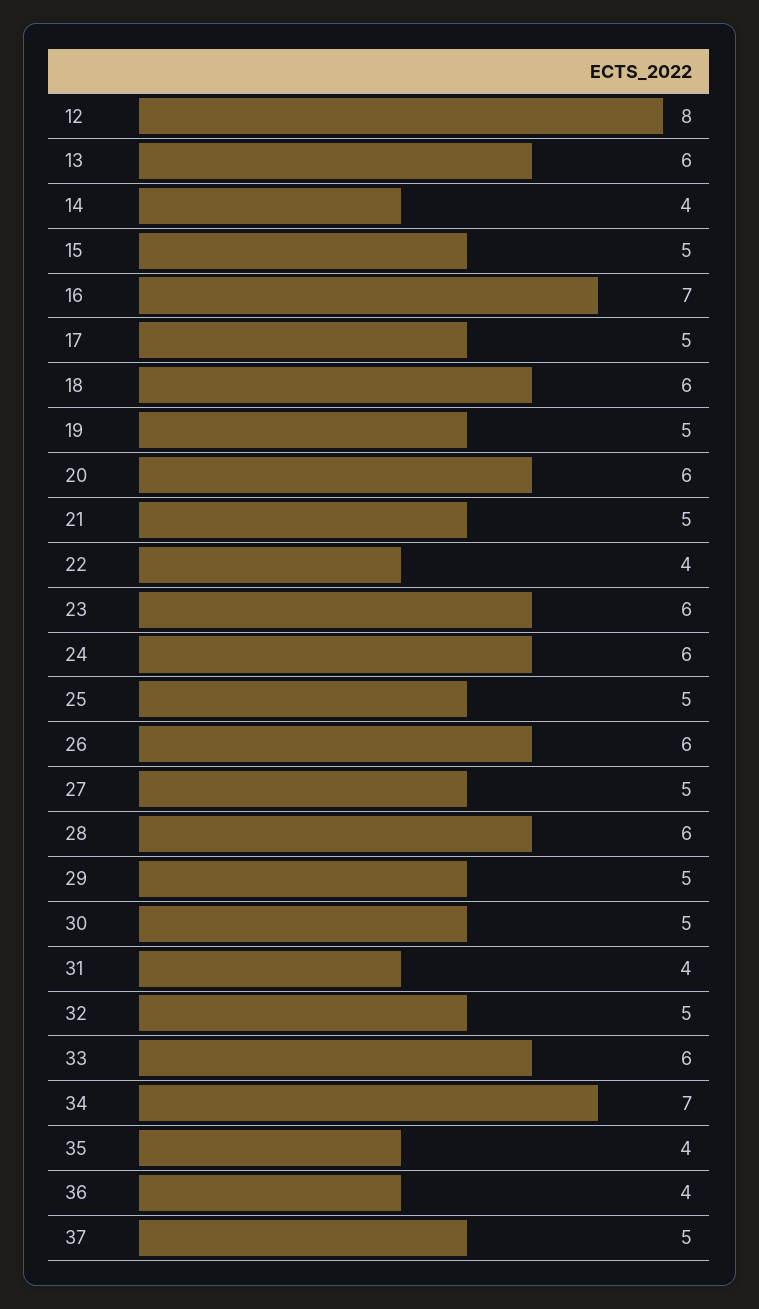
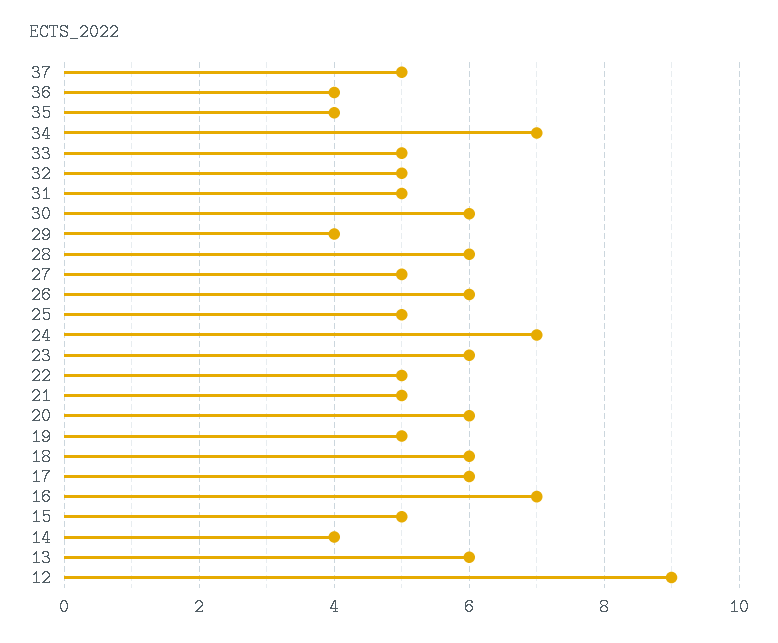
12: 8 -> 9
17: 5 -> 6
22: 4 -> 5
24: 6 -> 7
29: 5 -> 4
30: 5 -> 6
31: 4 -> 5
33: 6 -> 5

